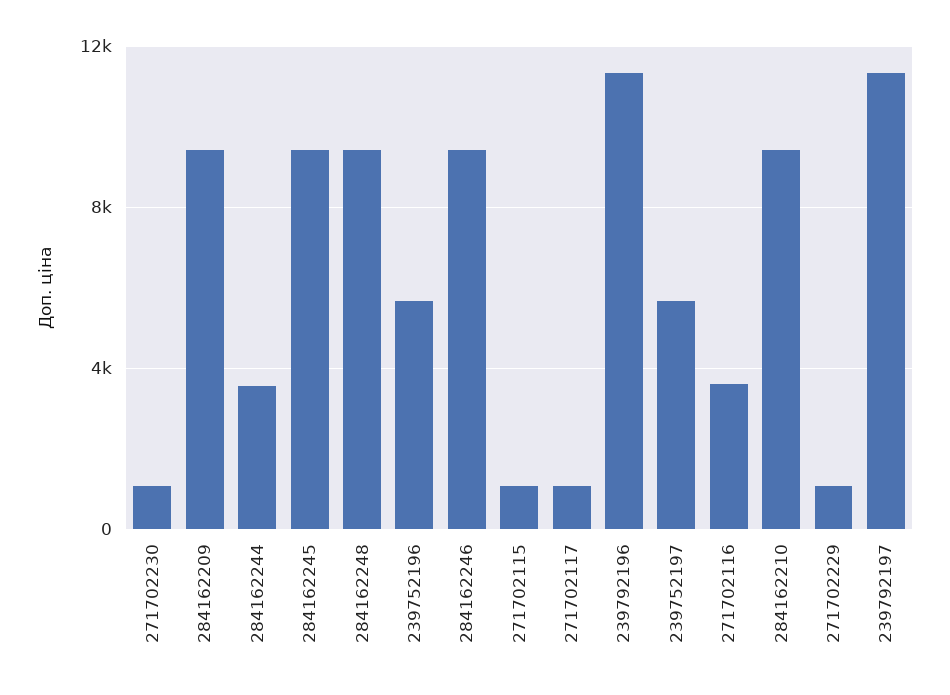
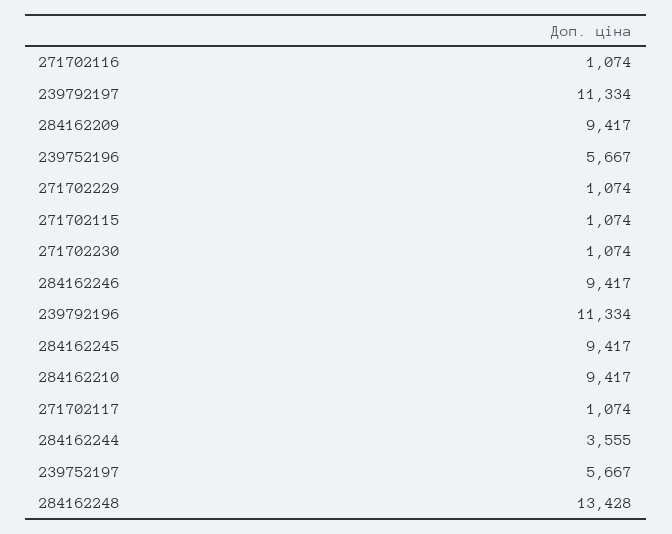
284162248: 9500 -> 13428
271702116: 3500 -> 1074

